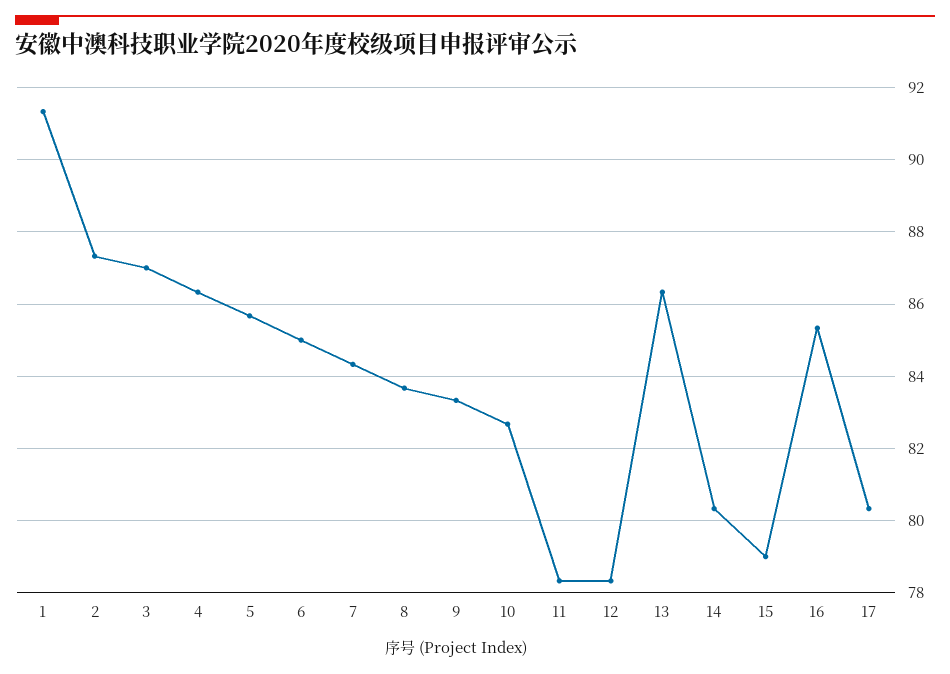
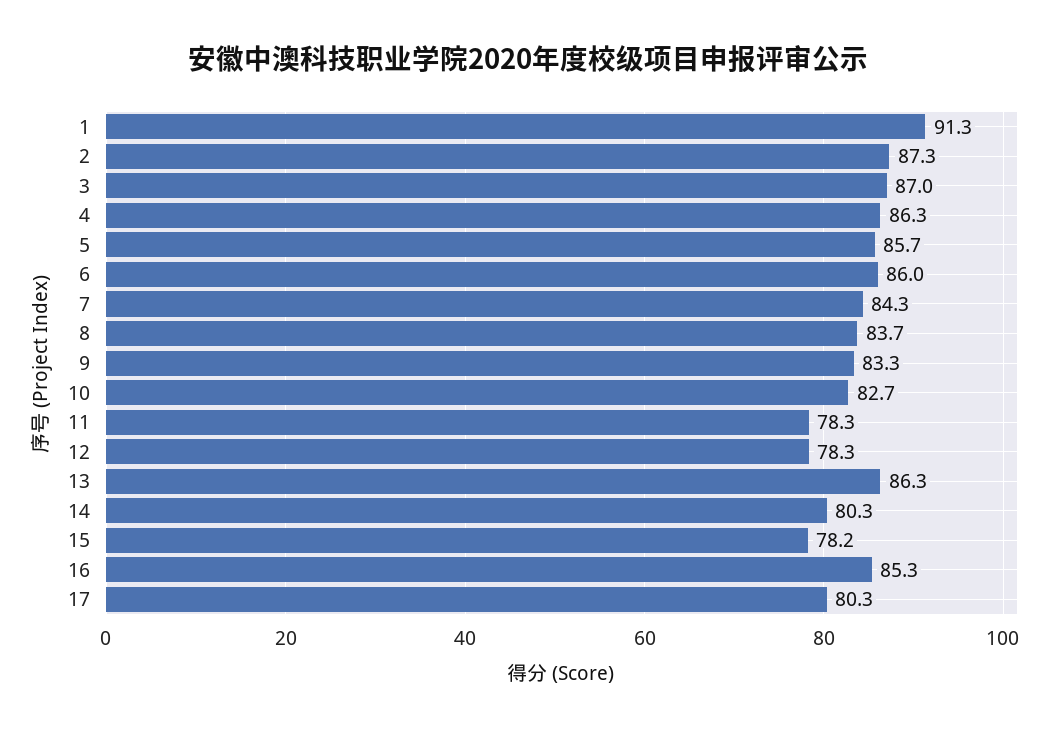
6: 85 -> 86
15: 79 -> 78.2

